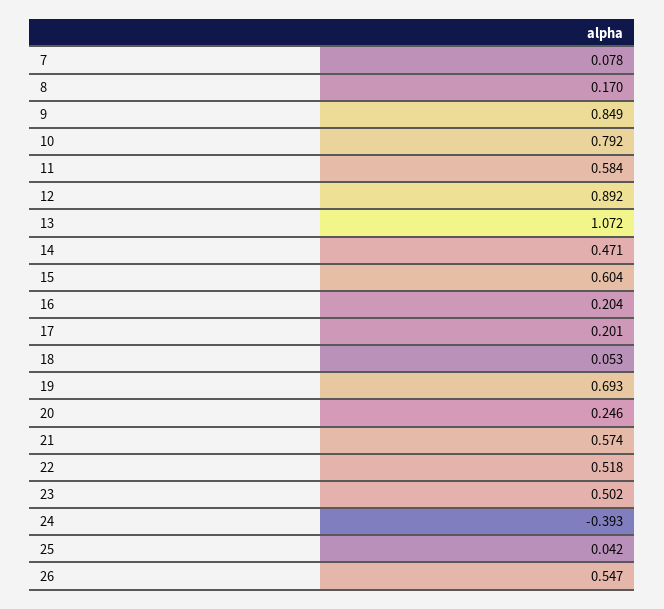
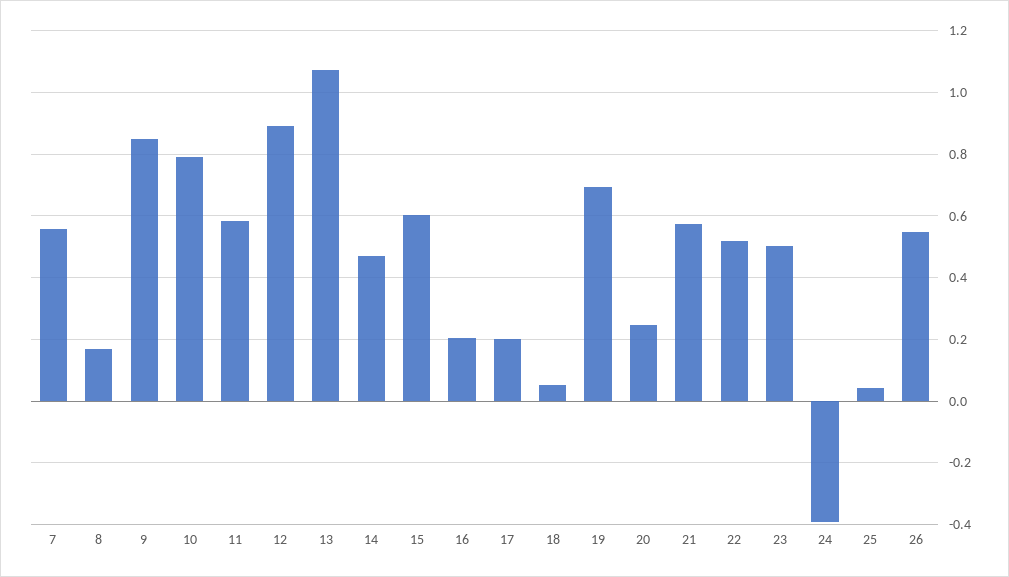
7: 0.078 -> 0.56

